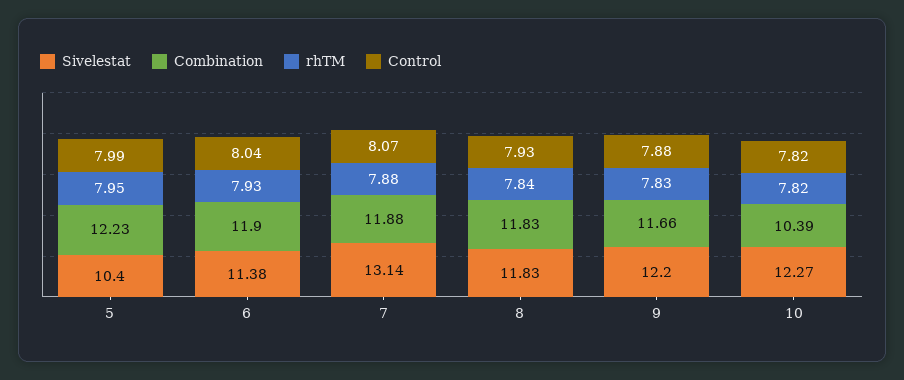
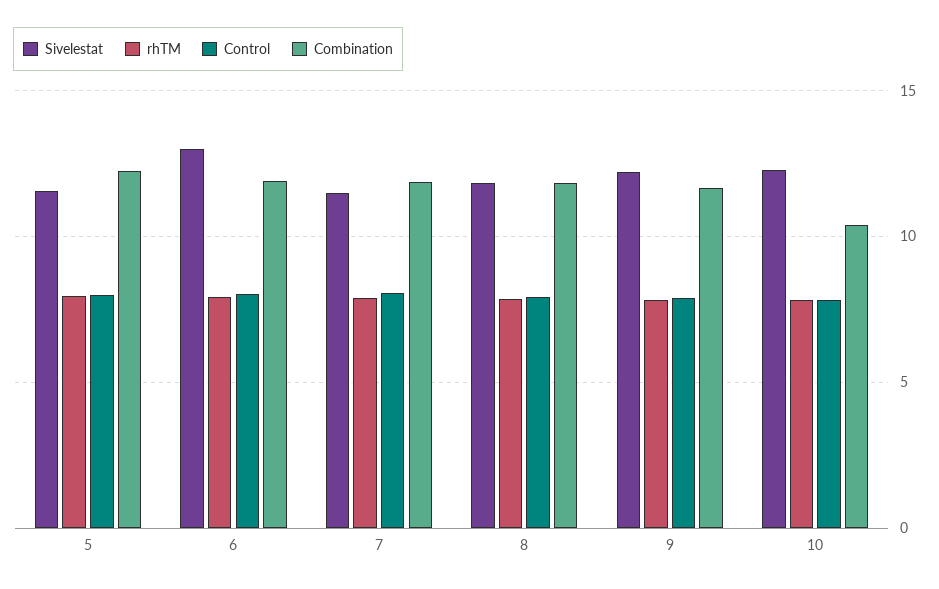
Sivelestat, 5: 10.4 -> 11.5
Sivelestat, 6: 11.38 -> 13
Sivelestat, 7: 13.14 -> 11.5

